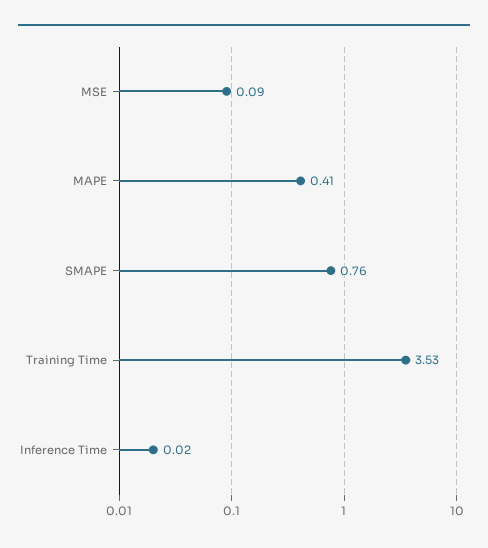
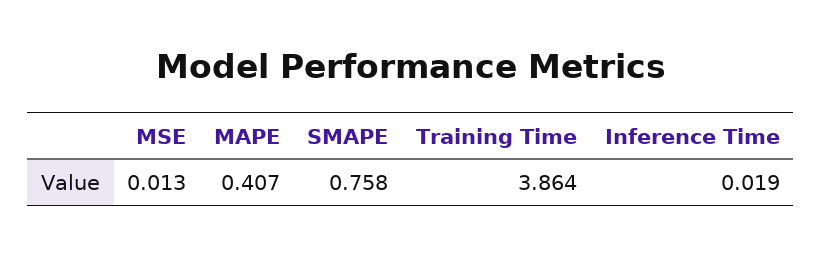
MSE: 0.09 -> 0.013
Training Time: 3.53 -> 3.864

